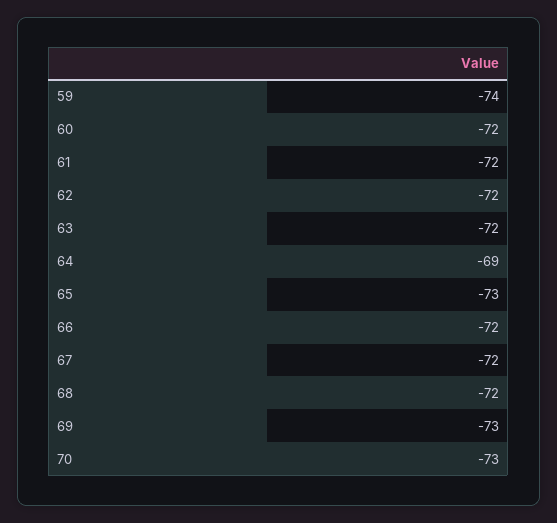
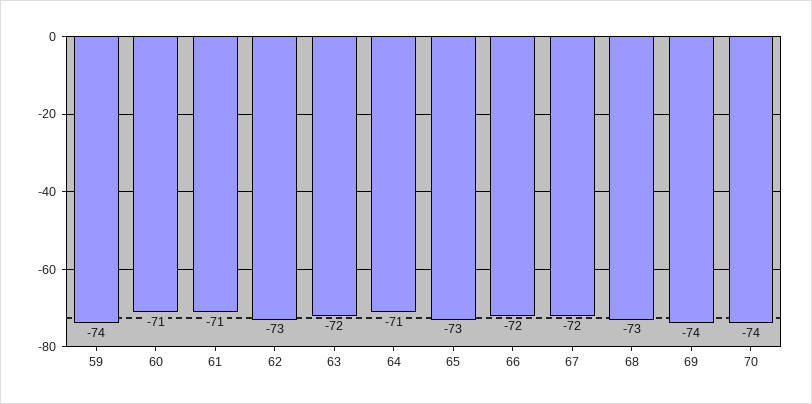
60: -72 -> -71
61: -72 -> -71
62: -72 -> -73
64: -69 -> -71
68: -72 -> -73
69: -73 -> -74
70: -73 -> -74

